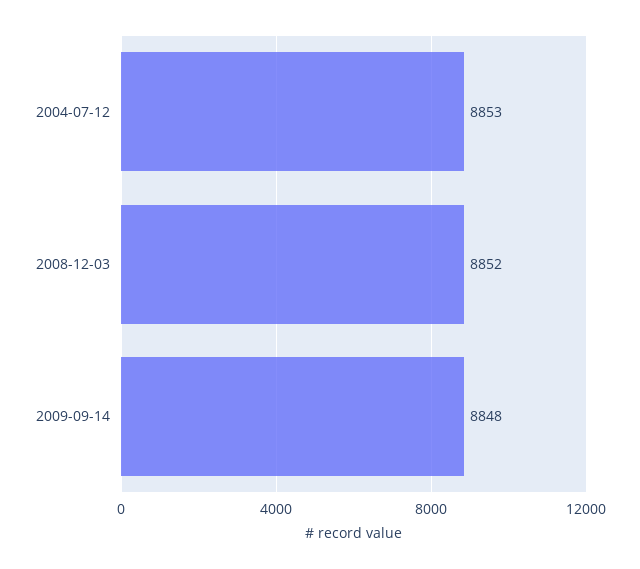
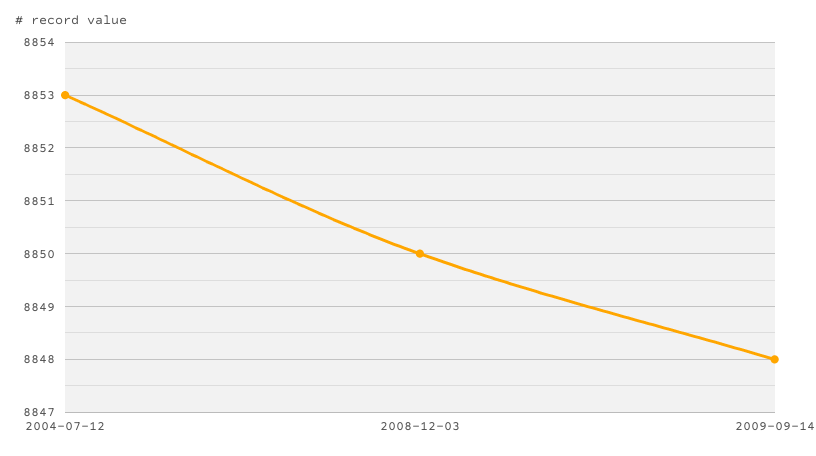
2008-12-03: 8852 -> 8850

